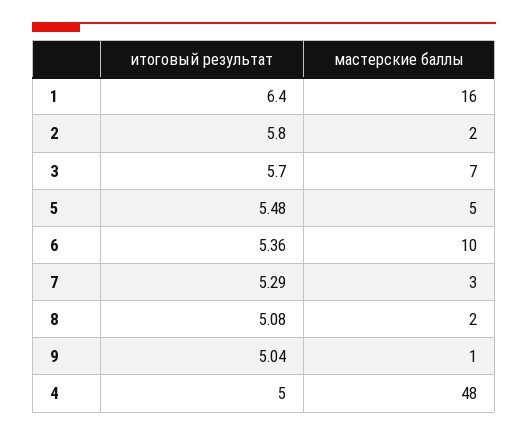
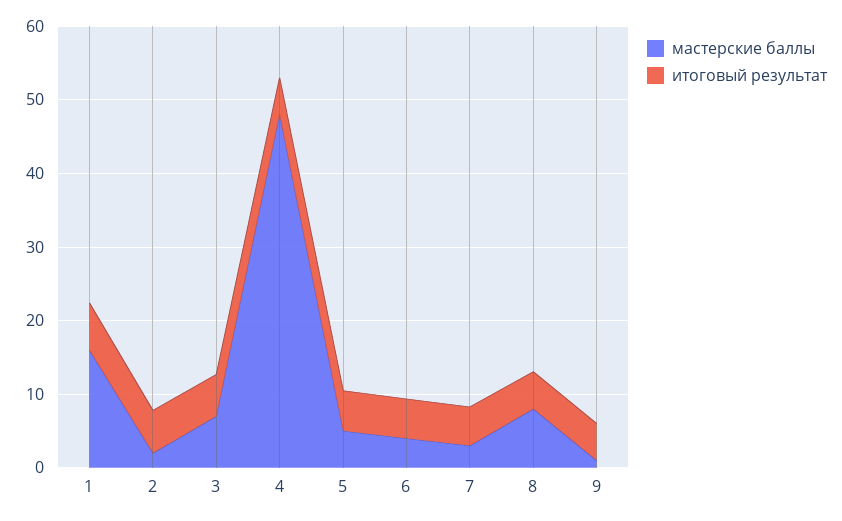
мастерские баллы, 6: 10 -> 4
мастерские баллы, 8: 2 -> 8

